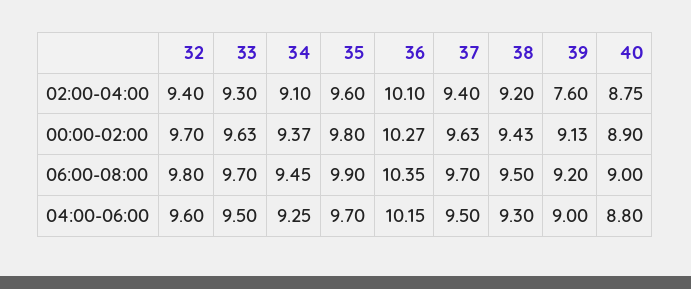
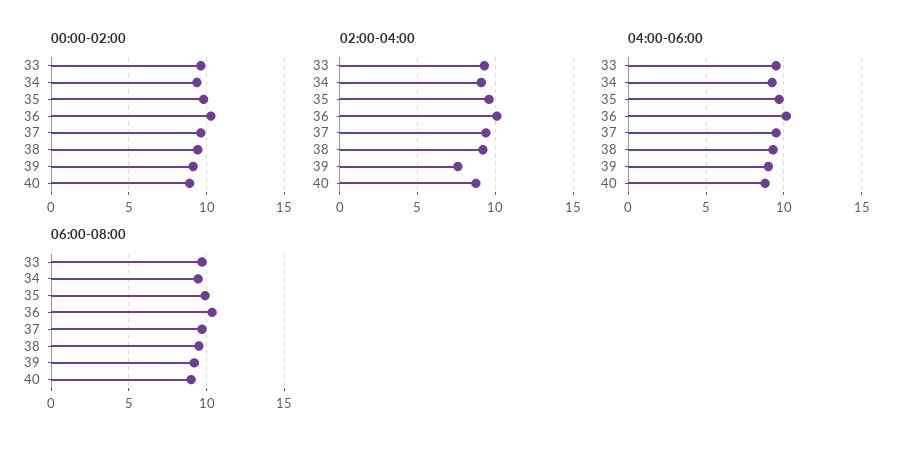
02:00-04:00, 32: 9.4 -> none
00:00-02:00, 32: 9.7 -> none
06:00-08:00, 32: 9.8 -> none
04:00-06:00, 32: 9.6 -> none

